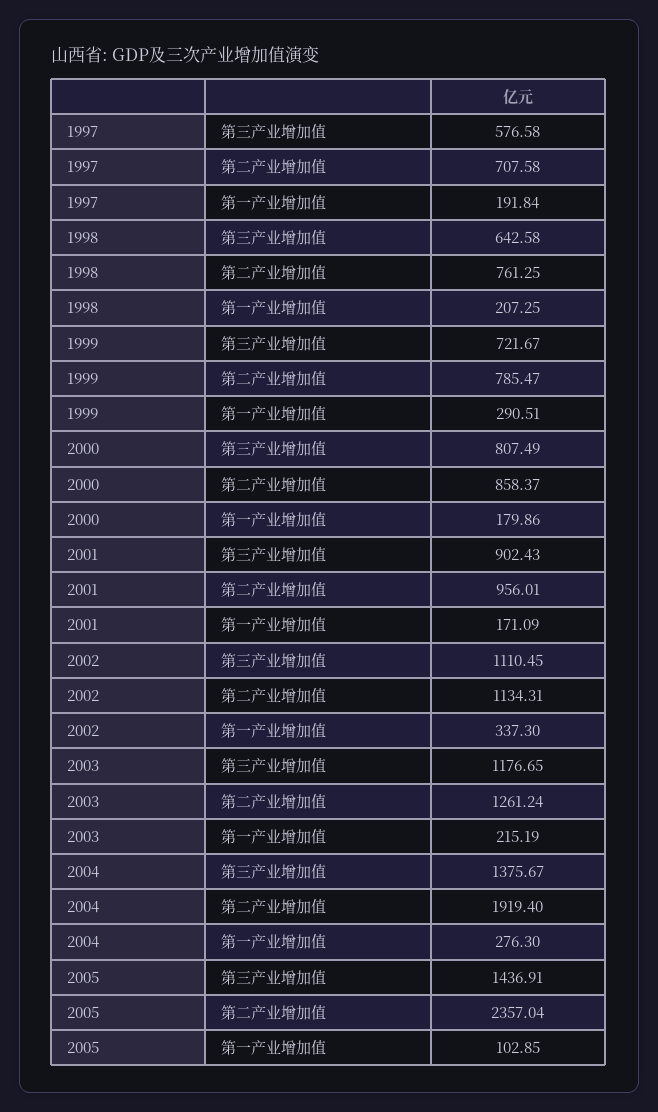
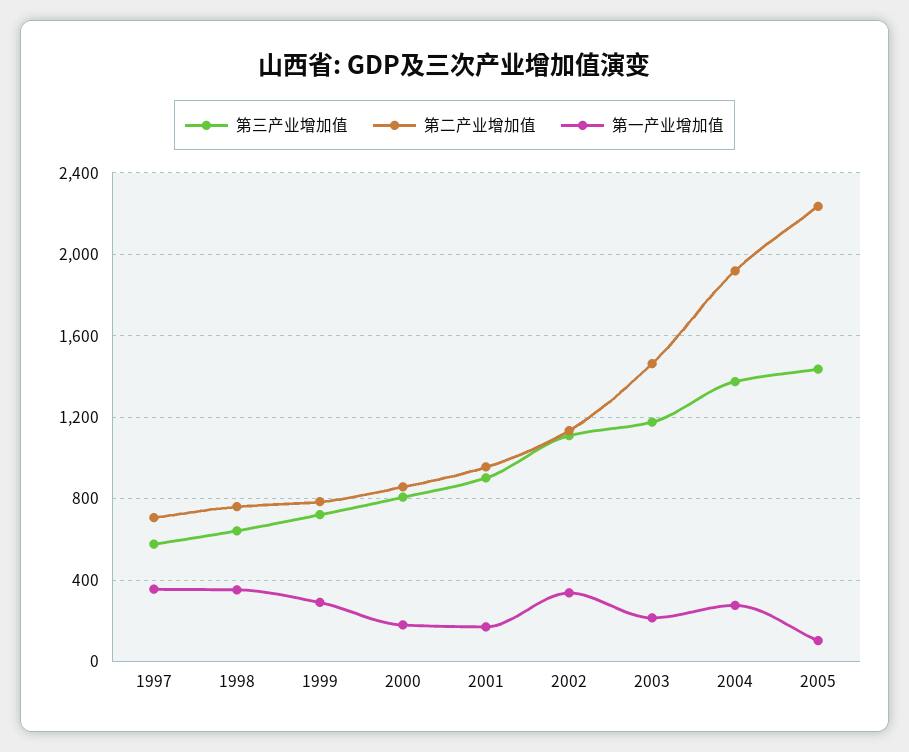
第一产业增加值, 1997: 191.84 -> 350
第一产业增加值, 1998: 207.25 -> 350
第二产业增加值, 2003: 1261.24 -> 1450
第二产业增加值, 2005: 2357.04 -> 2250

